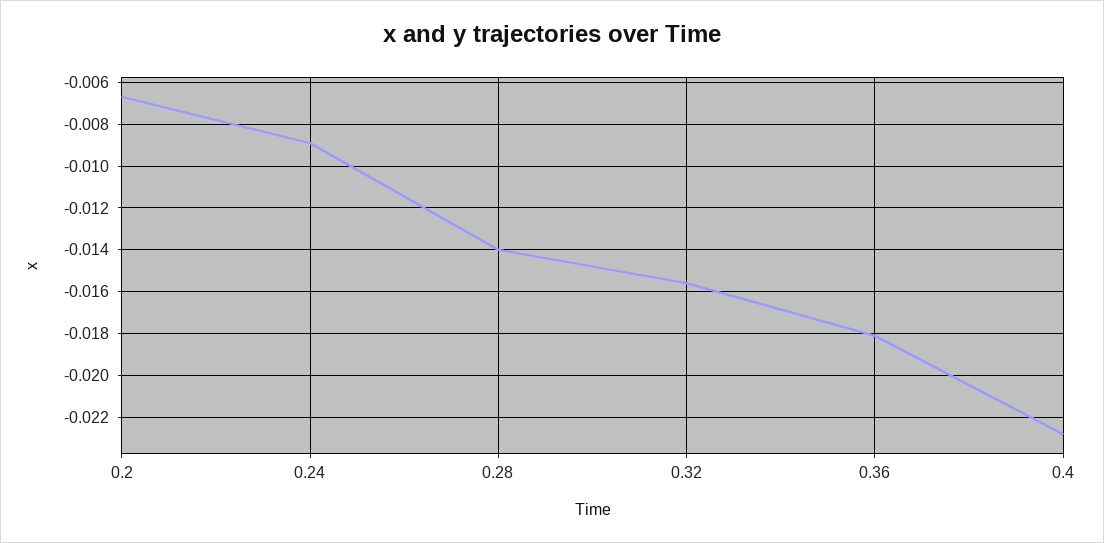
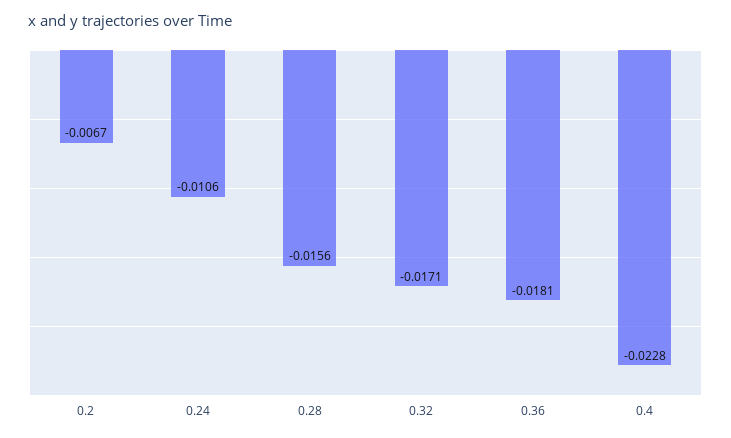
0.24: -0.009 -> -0.0106
0.28: -0.014 -> -0.0156
0.32: -0.0155 -> -0.0171

